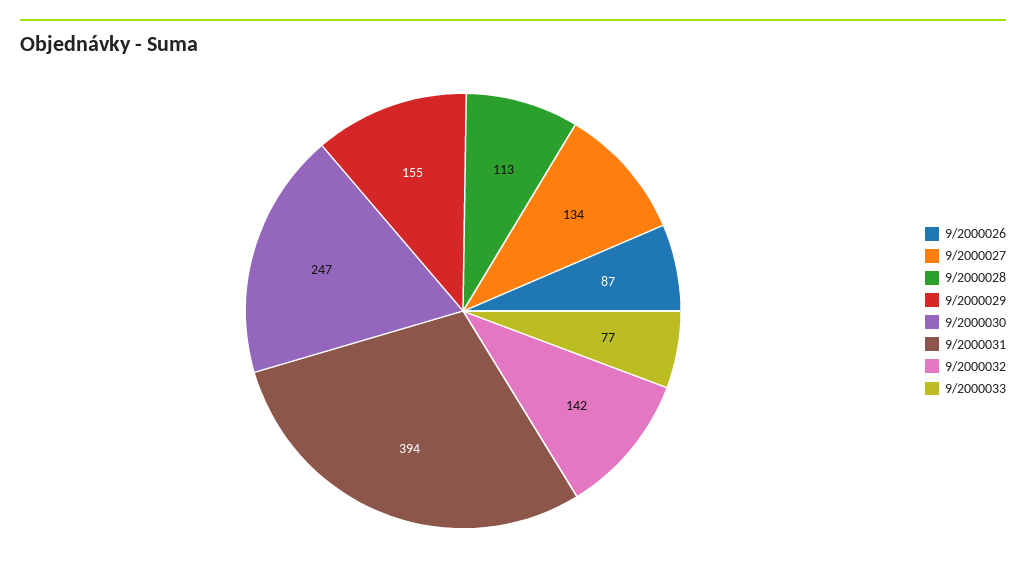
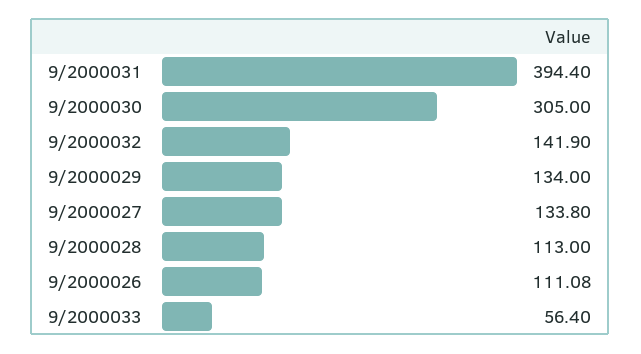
9/2000026: 87 -> 111.08
9/2000029: 155 -> 134
9/2000030: 247 -> 305
9/2000033: 77 -> 56.4

